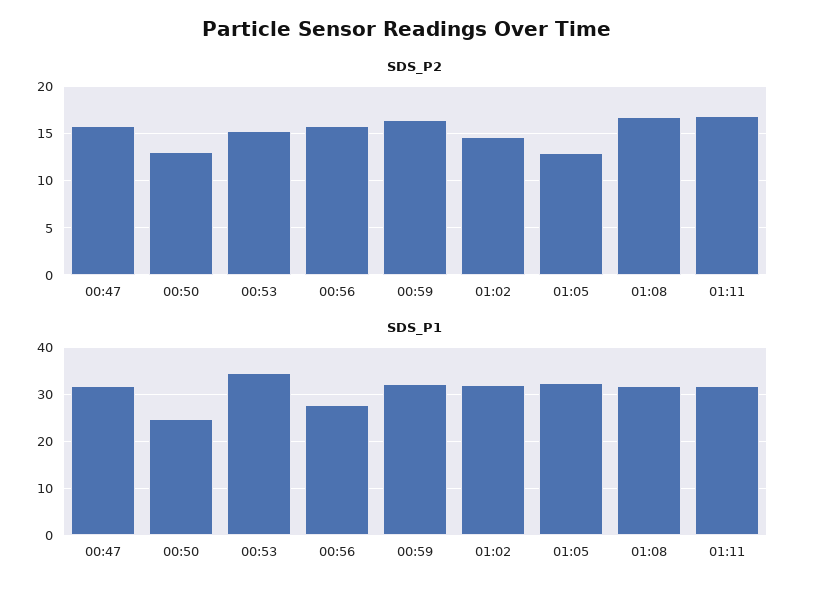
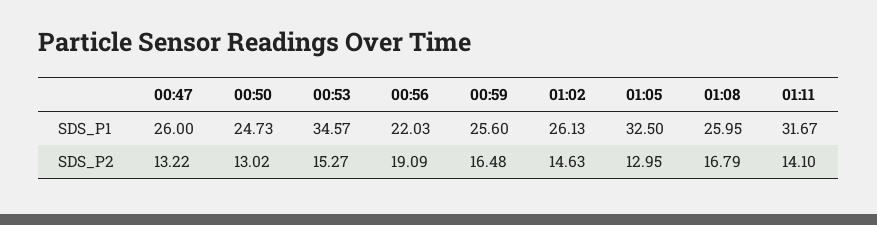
SDS_P2, 00:47: 16 -> 13.22
SDS_P2, 00:56: 16 -> 19.09
SDS_P2, 01:11: 17 -> 14.1
SDS_P1, 00:47: 32 -> 26
SDS_P1, 00:56: 28 -> 22.03
SDS_P1, 00:59: 32 -> 25.6
SDS_P1, 01:02: 32 -> 26.13
SDS_P1, 01:08: 32 -> 25.95

